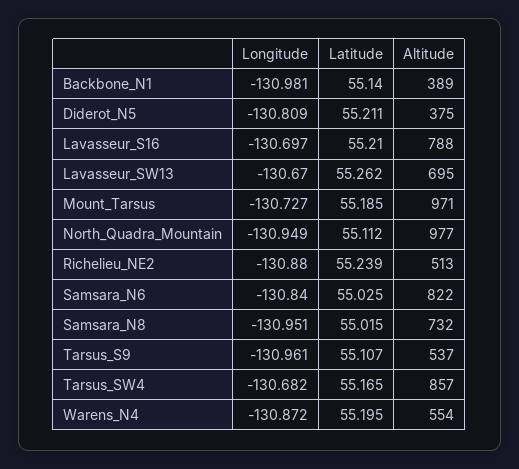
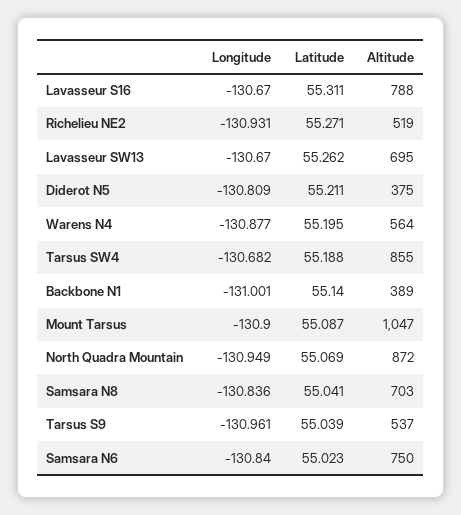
Longitude, Backbone_N1: -130.981 -> -131.001
Longitude, Lavasseur_S16: -130.697 -> -130.67
Latitude, Lavasseur_S16: 55.21 -> 55.311
Longitude, Mount_Tarsus: -130.727 -> -130.9
Latitude, Mount_Tarsus: 55.185 -> 55.087
Altitude, Mount_Tarsus: 971 -> 1047
Latitude, North_Quadra_Mountain: 55.112 -> 55.069
Altitude, North_Quadra_Mountain: 977 -> 872
Longitude, Richelieu_NE2: -130.88 -> -130.931
Latitude, Richelieu_NE2: 55.239 -> 55.271
Altitude, Richelieu_NE2: 513 -> 519
Latitude, Samsara_N6: 55.025 -> 55.023
Altitude, Samsara_N6: 822 -> 750
Longitude, Samsara_N8: -130.951 -> -130.836
Latitude, Samsara_N8: 55.015 -> 55.041
Altitude, Samsara_N8: 732 -> 703
Latitude, Tarsus_S9: 55.107 -> 55.039
Latitude, Tarsus_SW4: 55.165 -> 55.188
Altitude, Tarsus_SW4: 857 -> 855
Longitude, Warens_N4: -130.872 -> -130.877
Altitude, Warens_N4: 554 -> 564

